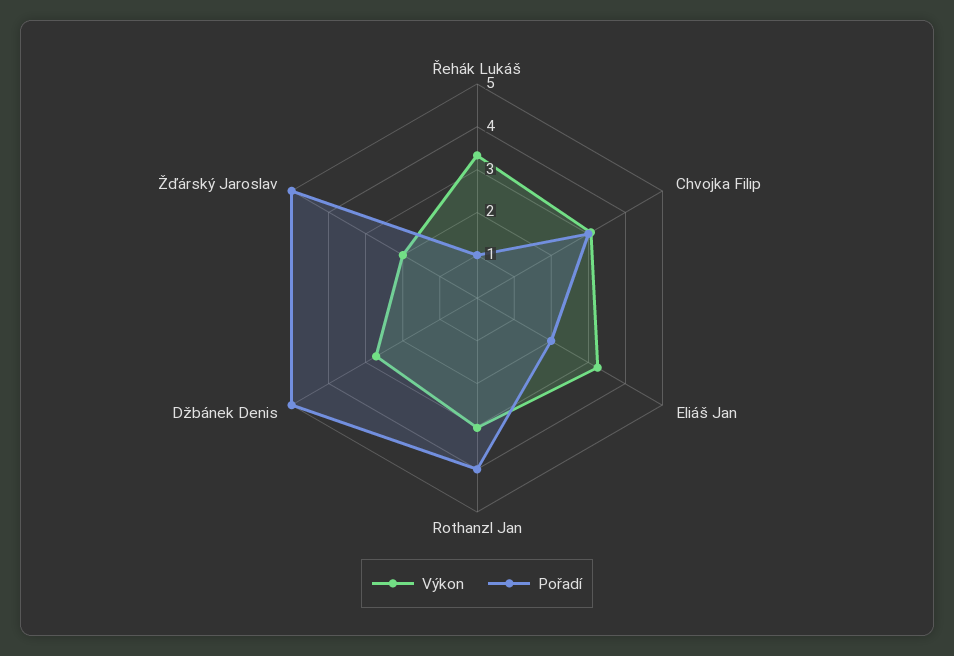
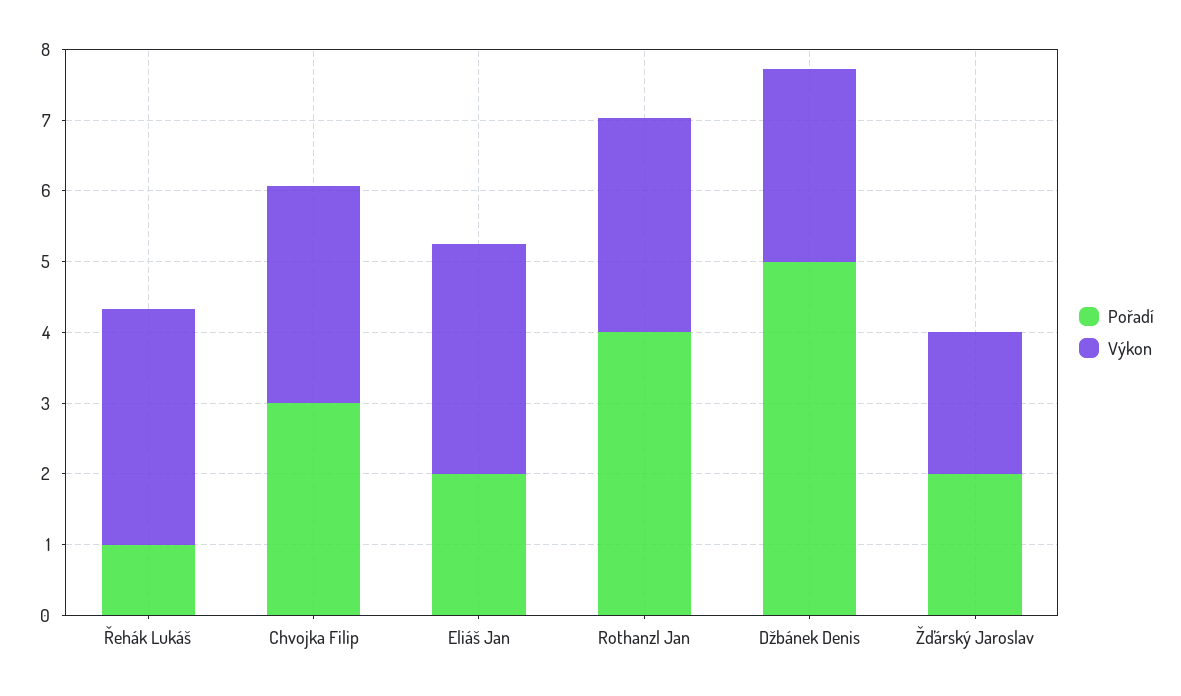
Pořadí, Žďárský Jaroslav: 5 -> 2

